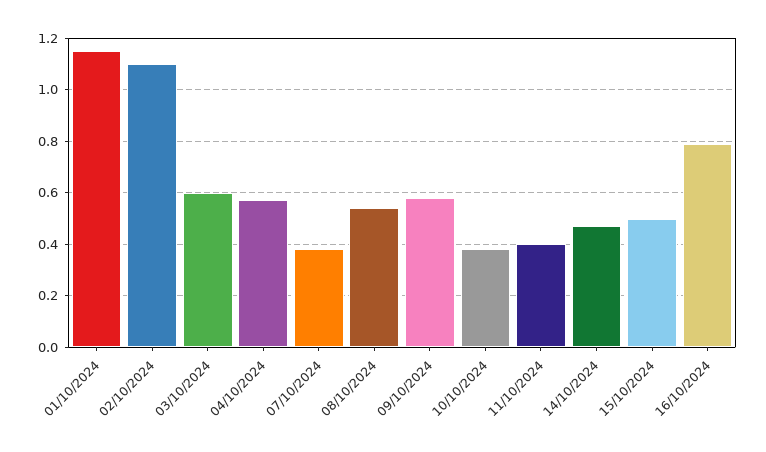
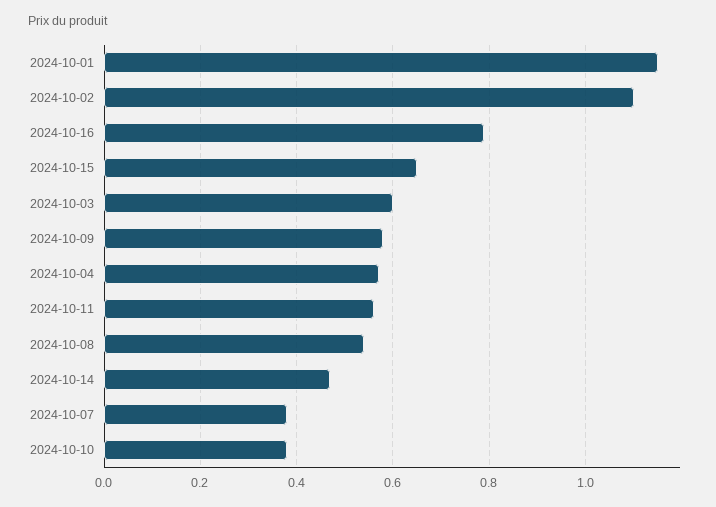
11/10/2024: 0.4 -> 0.55
15/10/2024: 0.5 -> 0.65

